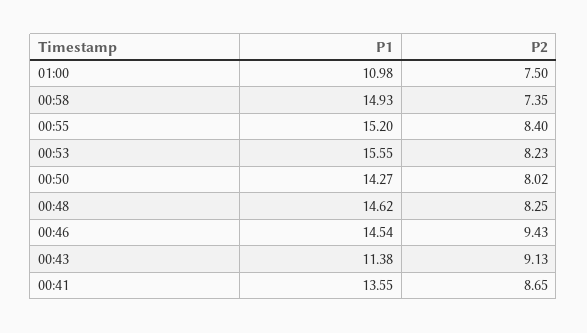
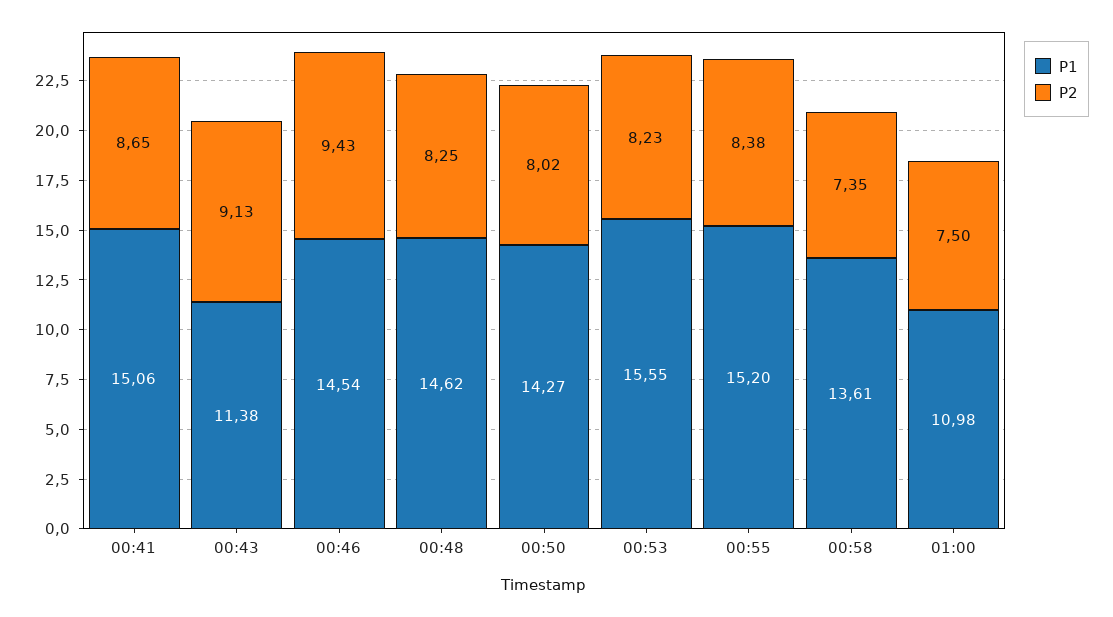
P1, 00:58: 14.93 -> 13.61
P2, 00:55: 8.4 -> 8.38
P1, 00:41: 13.55 -> 15.06

